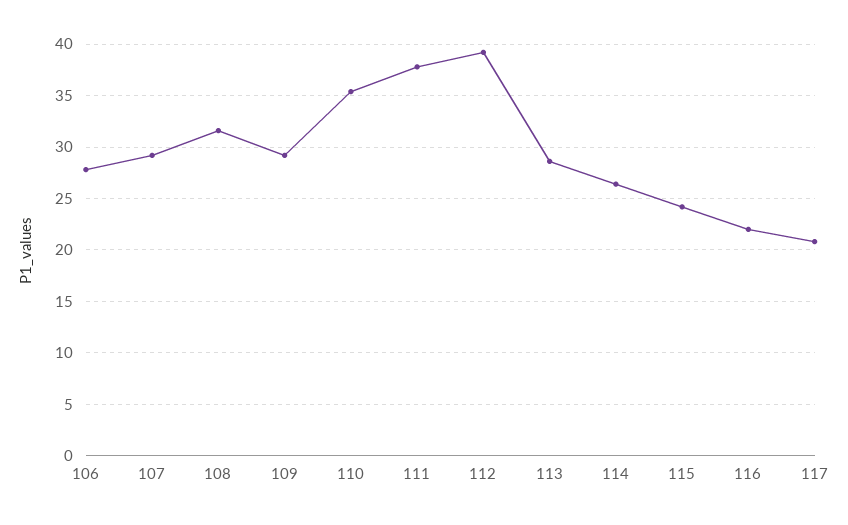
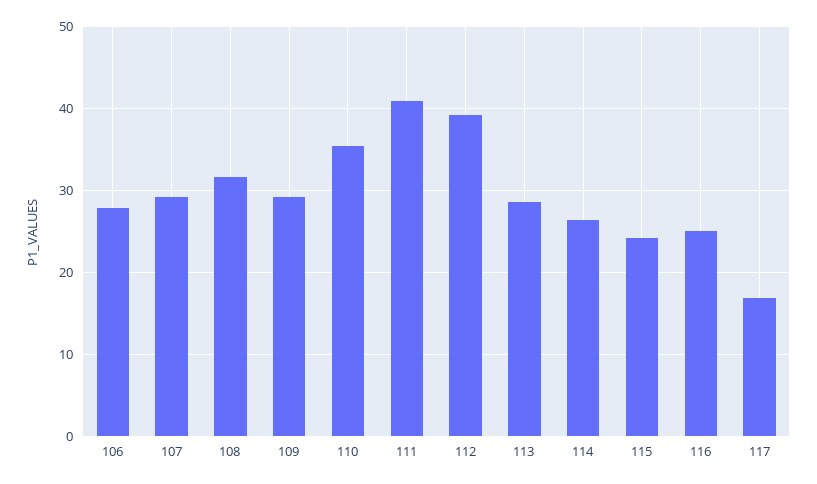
111: 38 -> 41
116: 22 -> 25
117: 21 -> 17

